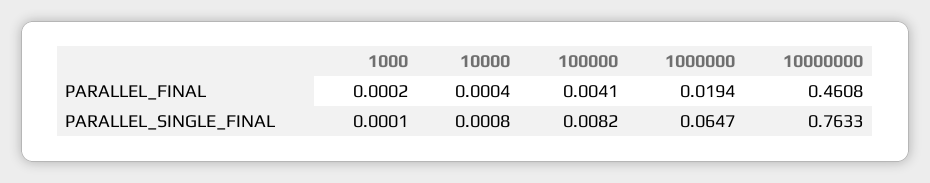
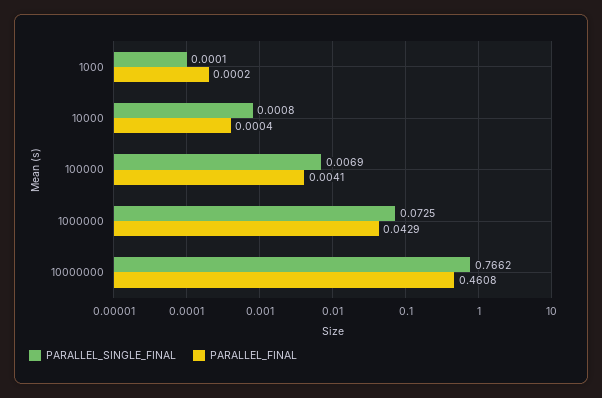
PARALLEL_FINAL, 1000000: 0.0194 -> 0.0429
PARALLEL_SINGLE_FINAL, 100000: 0.0082 -> 0.0069
PARALLEL_SINGLE_FINAL, 1000000: 0.0647 -> 0.0725
PARALLEL_SINGLE_FINAL, 10000000: 0.7633 -> 0.7662

